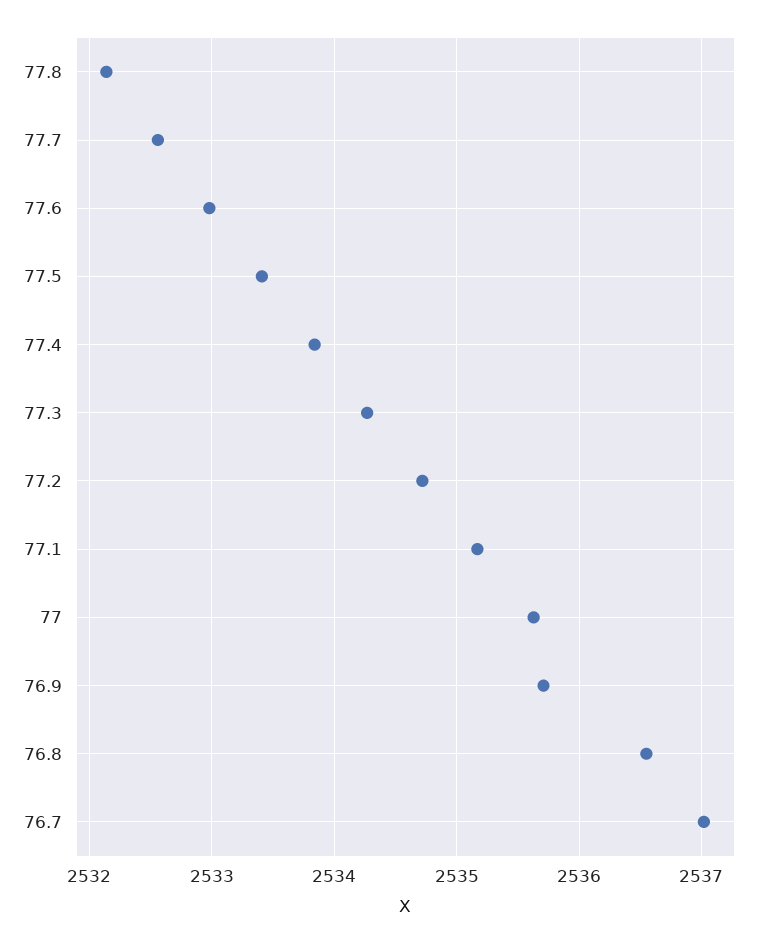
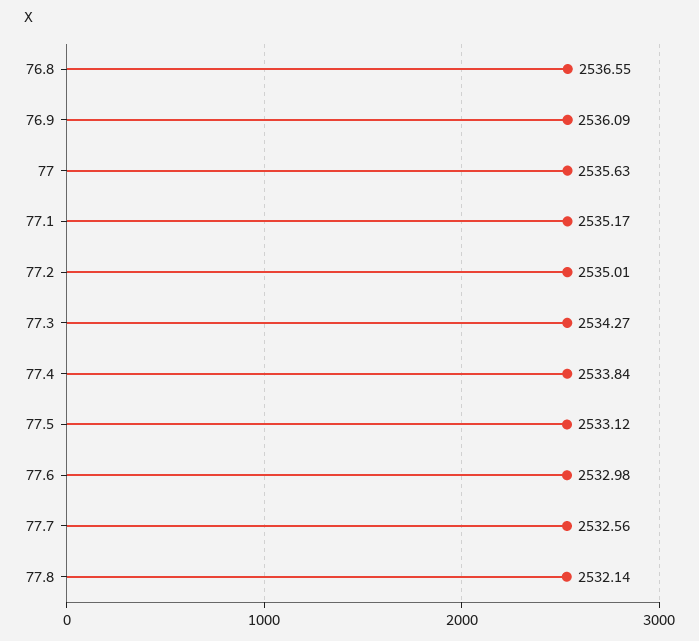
77.5: 2533.4 -> 2533.12
77.2: 2534.7 -> 2535.01
76.9: 2535.7 -> 2536.09
76.7: 2537 -> none

